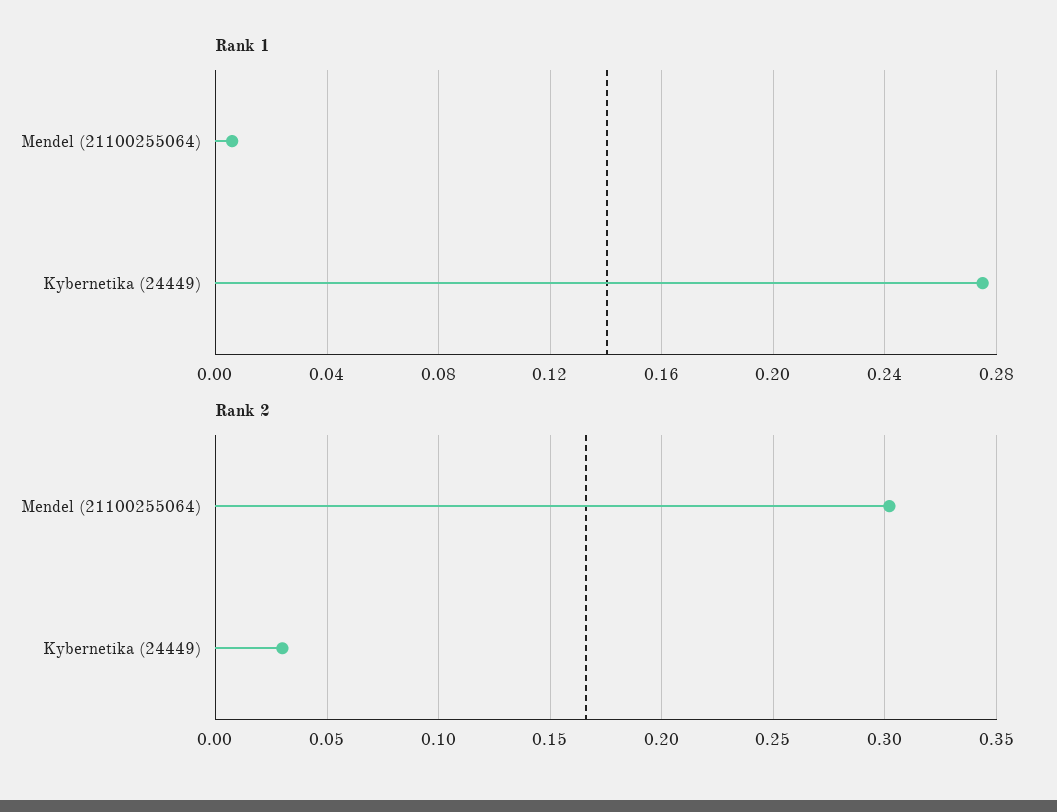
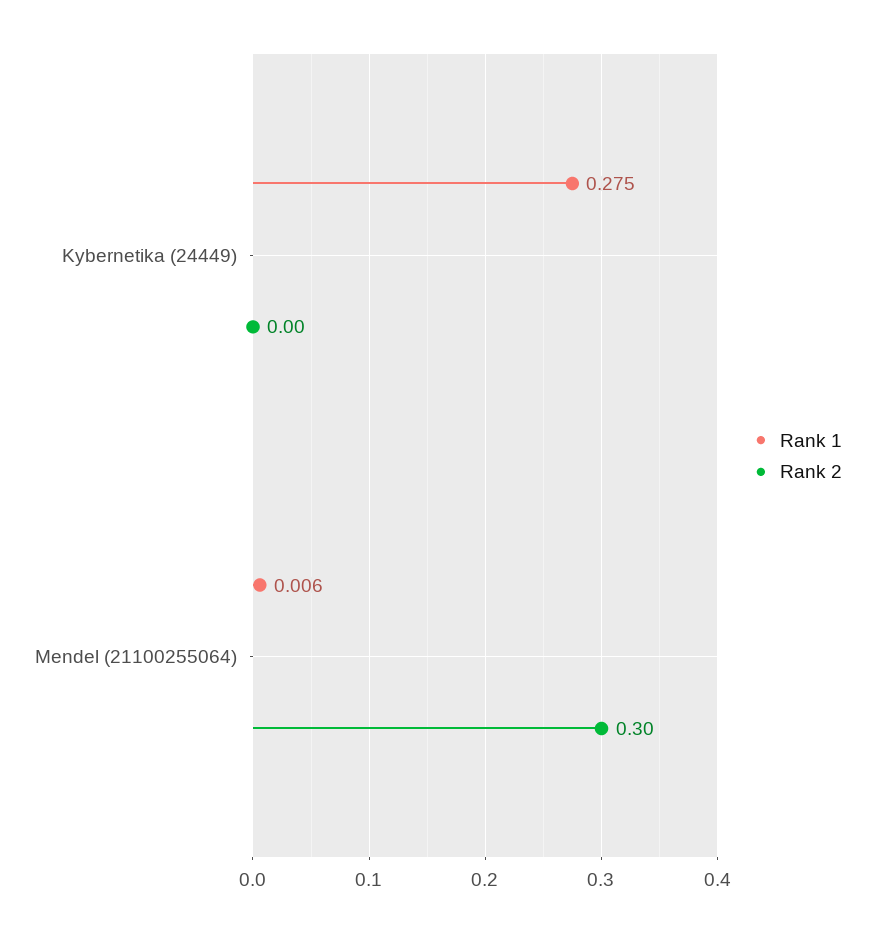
Rank 2, Kybernetika (24449): 0.03 -> 0

